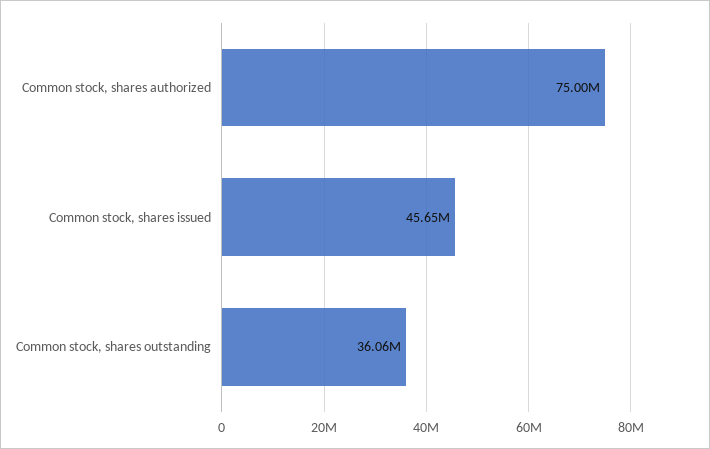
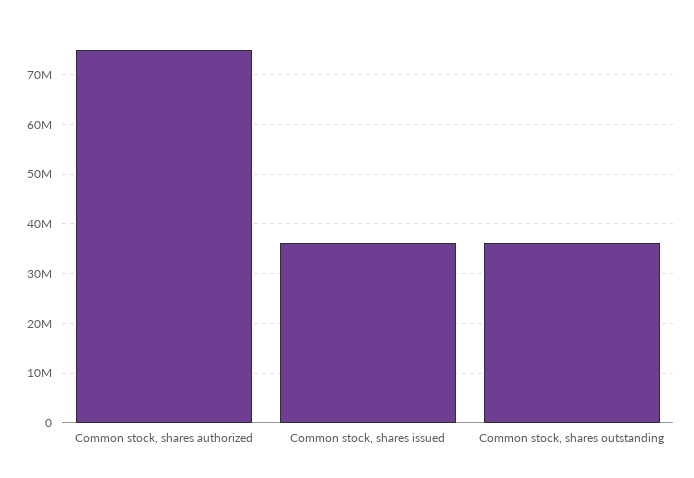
Common stock, shares issued: 45650000 -> 36000000

